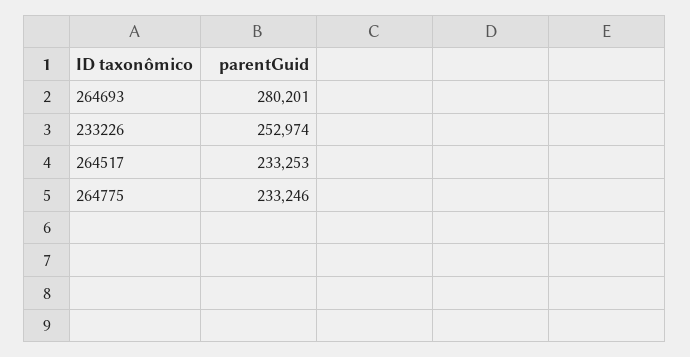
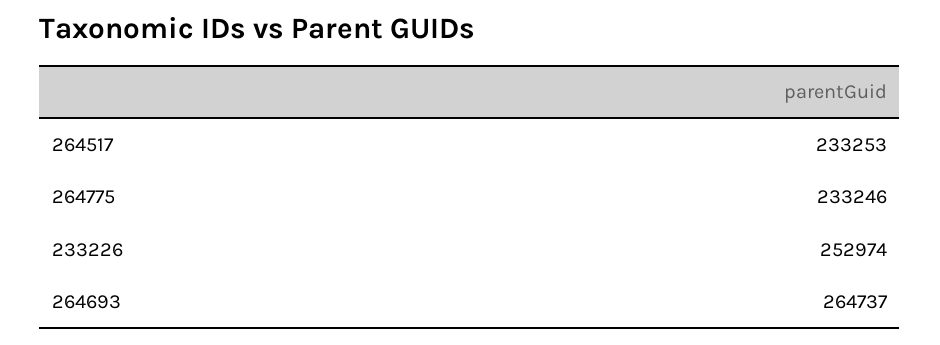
264693: 280201 -> 264737

